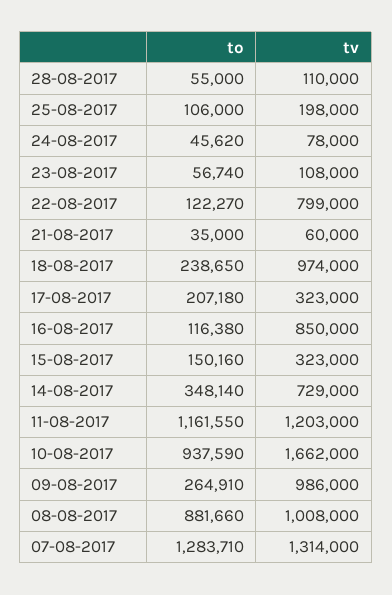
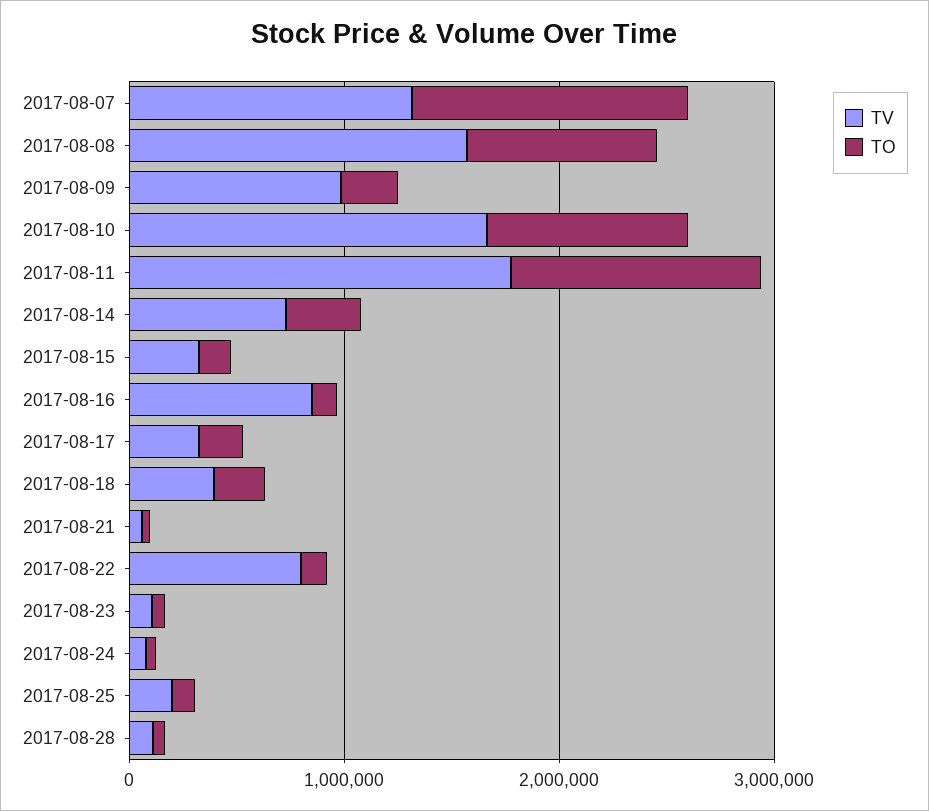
tv, 18-08-2017: 974000 -> 400000
tv, 11-08-2017: 1203000 -> 1800000
tv, 08-08-2017: 1008000 -> 1600000

